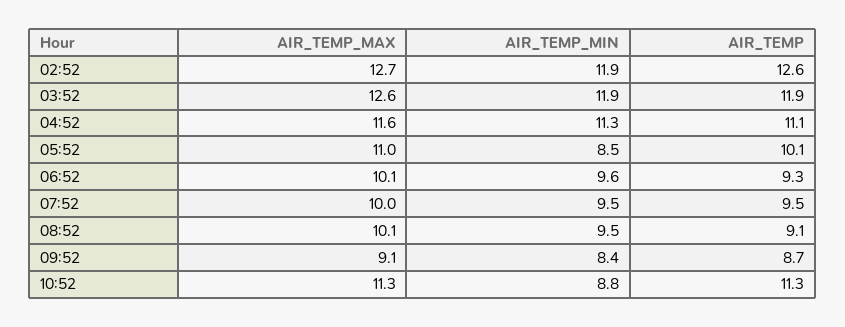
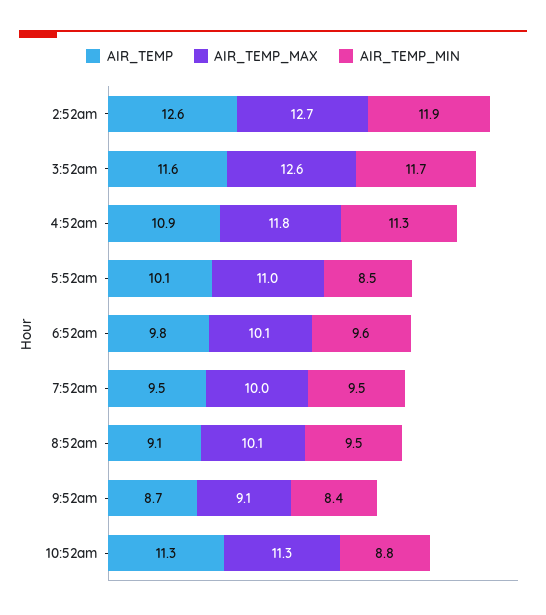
AIR_TEMP_MIN, 03:52: 11.9 -> 11.7
AIR_TEMP, 03:52: 11.9 -> 11.6
AIR_TEMP_MAX, 04:52: 11.6 -> 11.8
AIR_TEMP, 04:52: 11.1 -> 10.9
AIR_TEMP, 06:52: 9.3 -> 9.8

